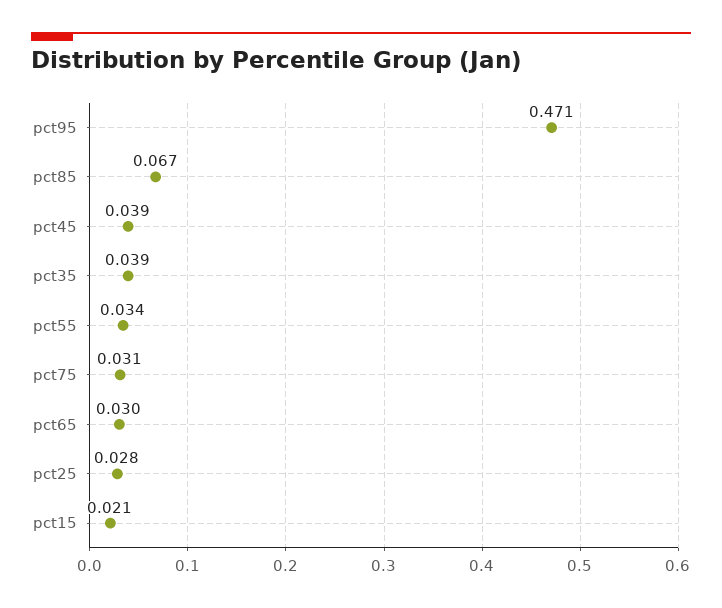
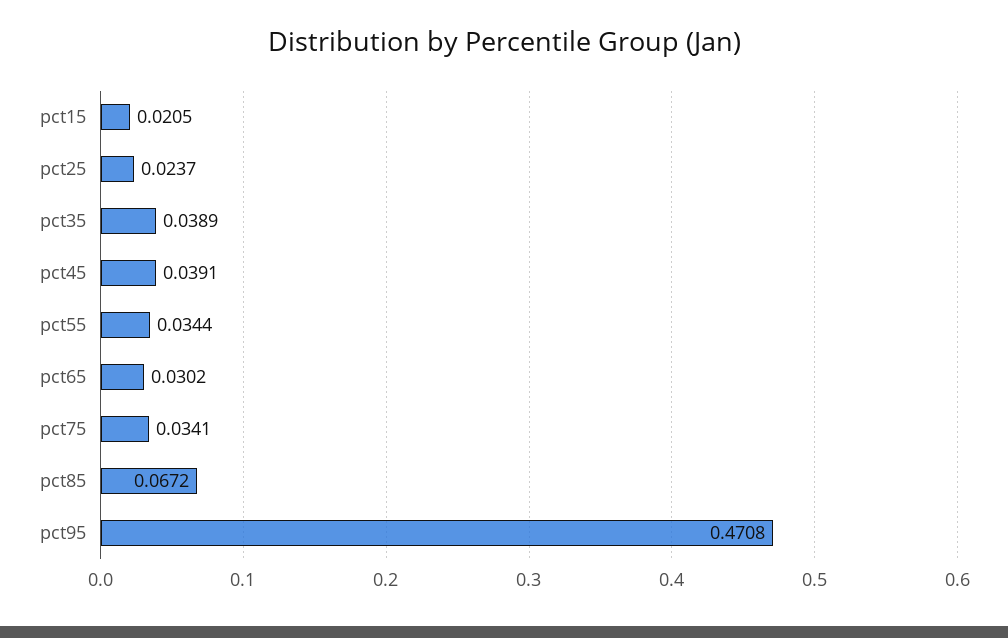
pct75: 0.031 -> 0.0341
pct25: 0.028 -> 0.0237

